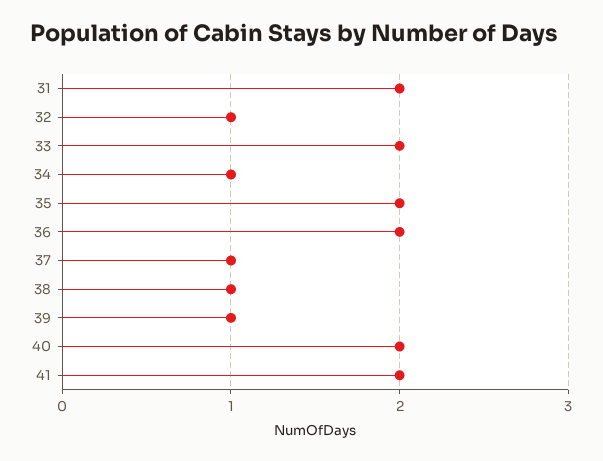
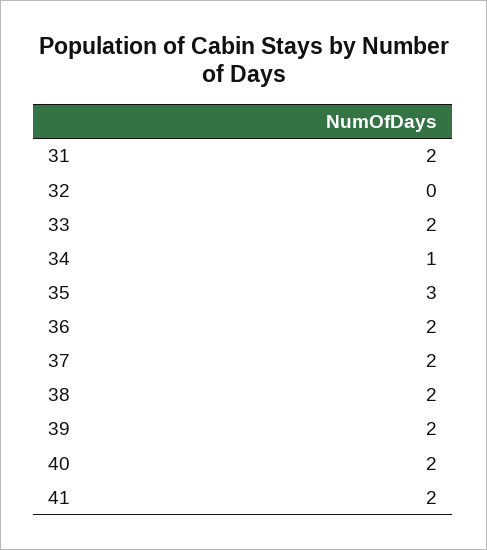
32: 1 -> 0
35: 2 -> 3
37: 1 -> 2
38: 1 -> 2
39: 1 -> 2

